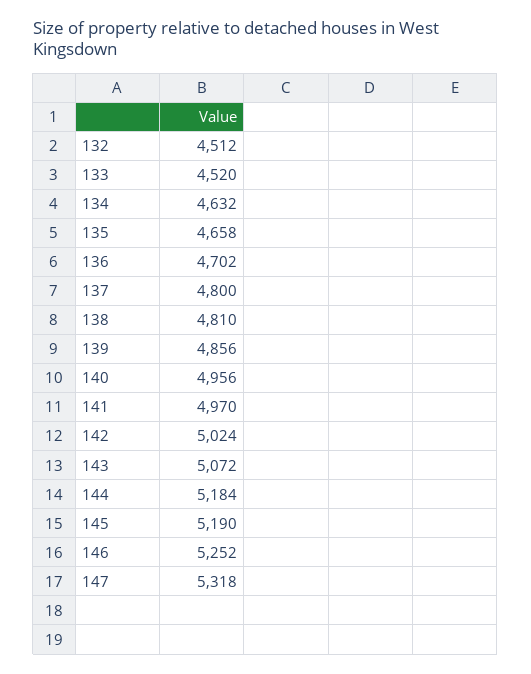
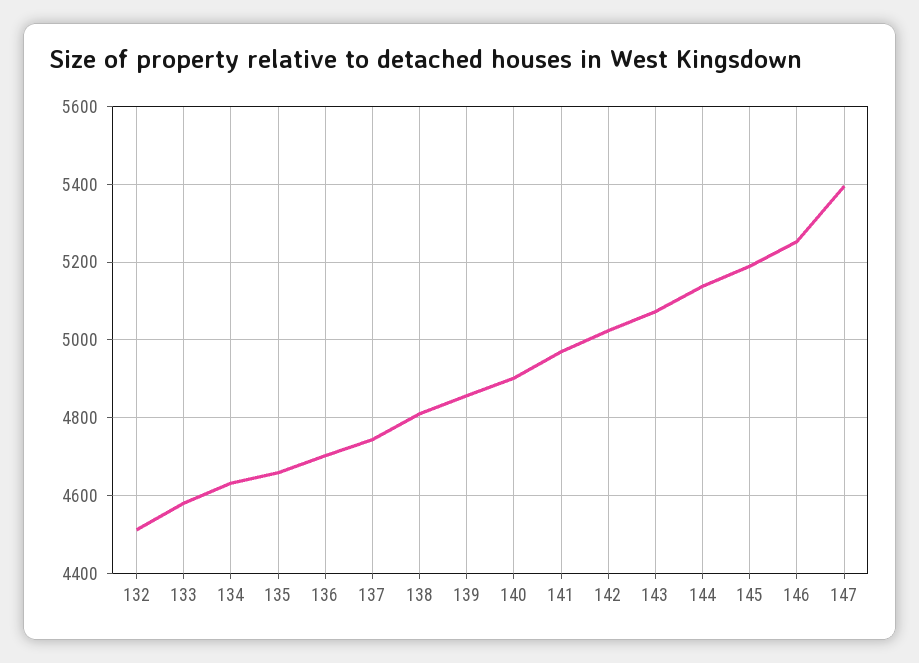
133: 4520 -> 4580
137: 4800 -> 4740
140: 4956 -> 4900
144: 5184 -> 5140
147: 5318 -> 5400

